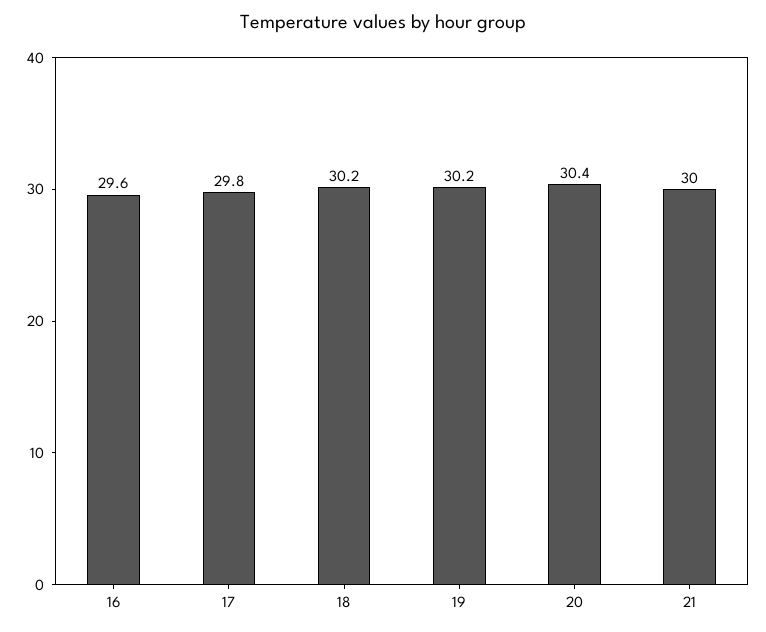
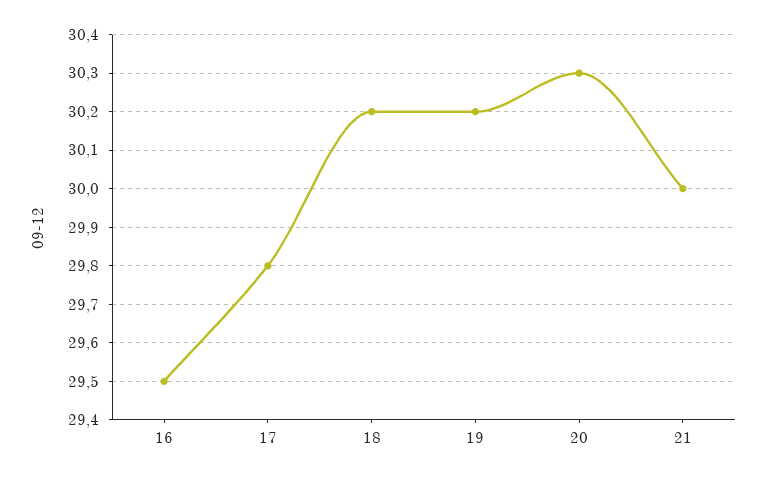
16: 29.6 -> 29.5
20: 30.4 -> 30.3

